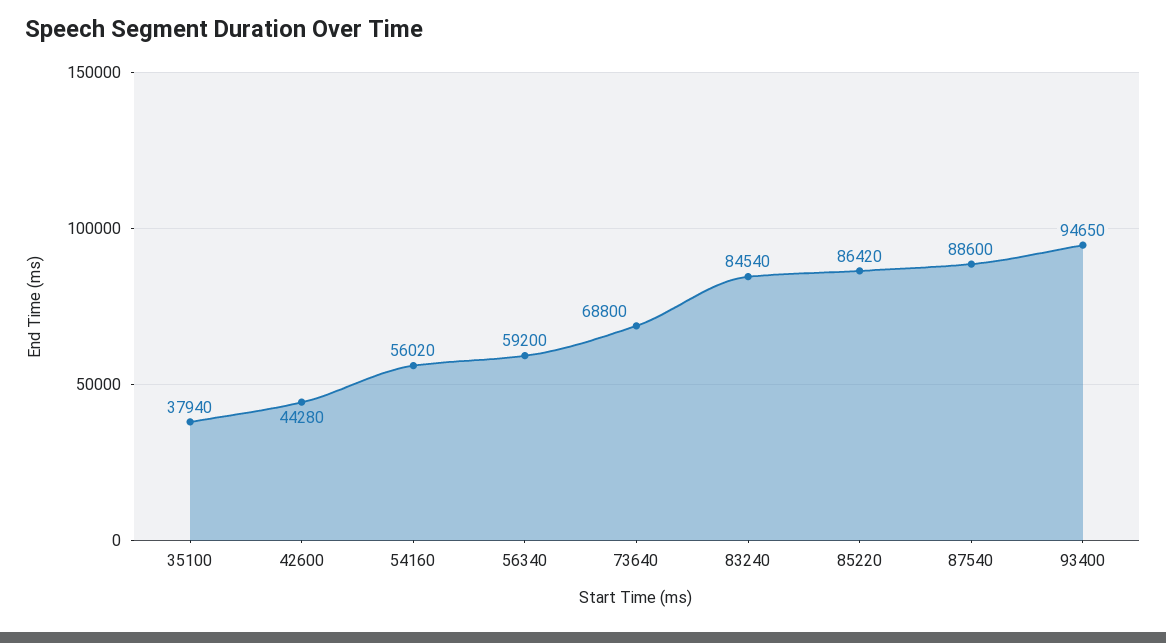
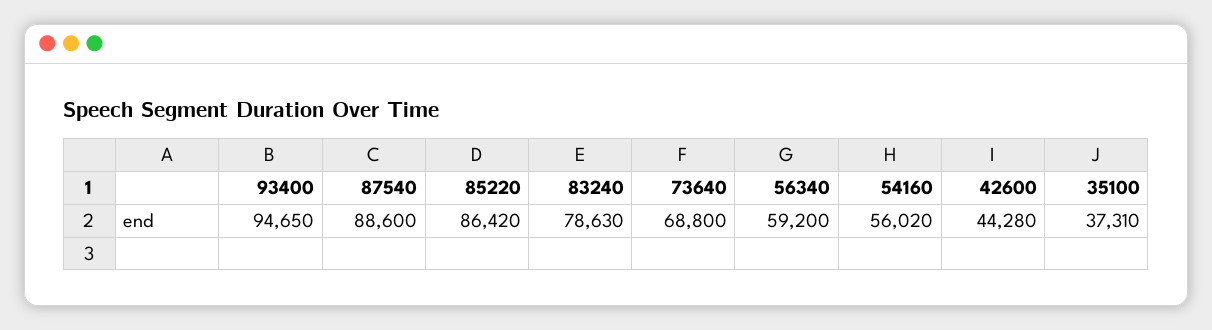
35100: 37940 -> 37310
83240: 84540 -> 78630

